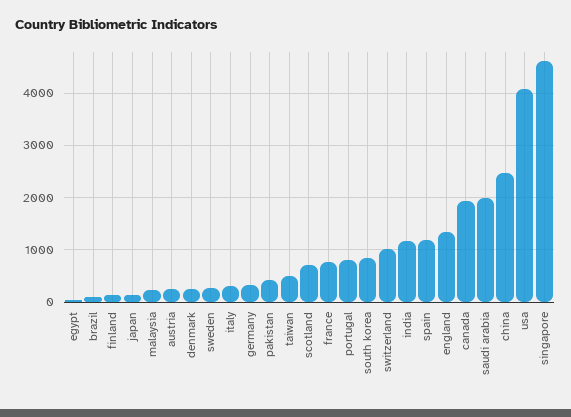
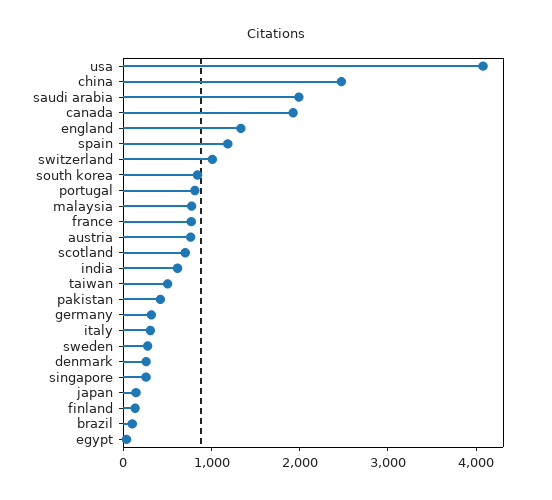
malaysia: 200 -> 800
austria: 200 -> 800
india: 1200 -> 600
singapore: 4600 -> 200

